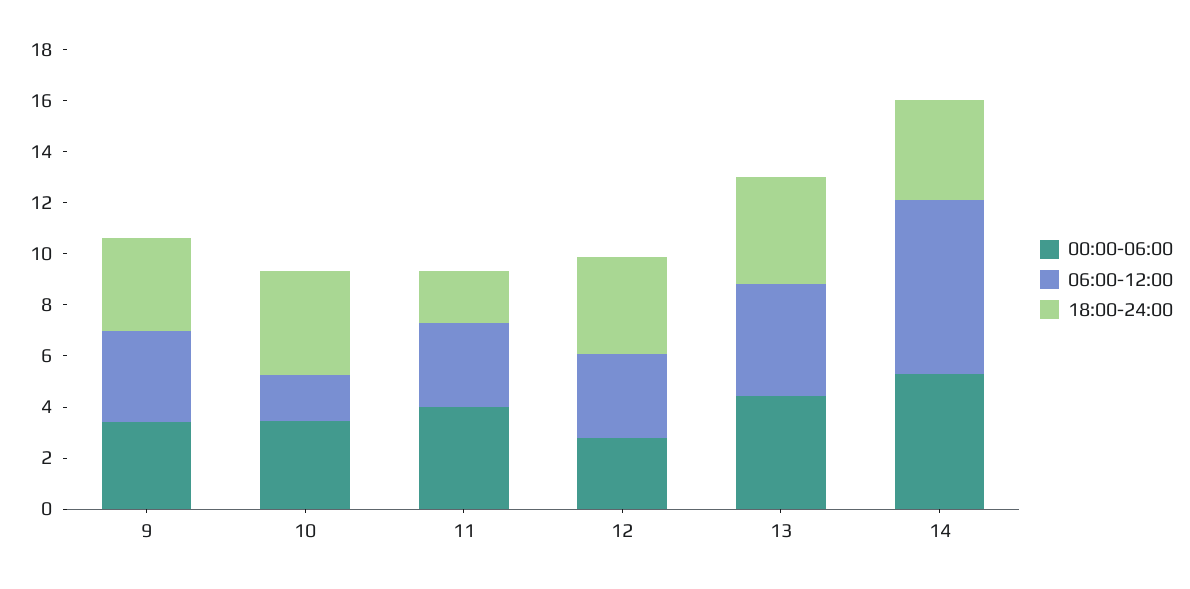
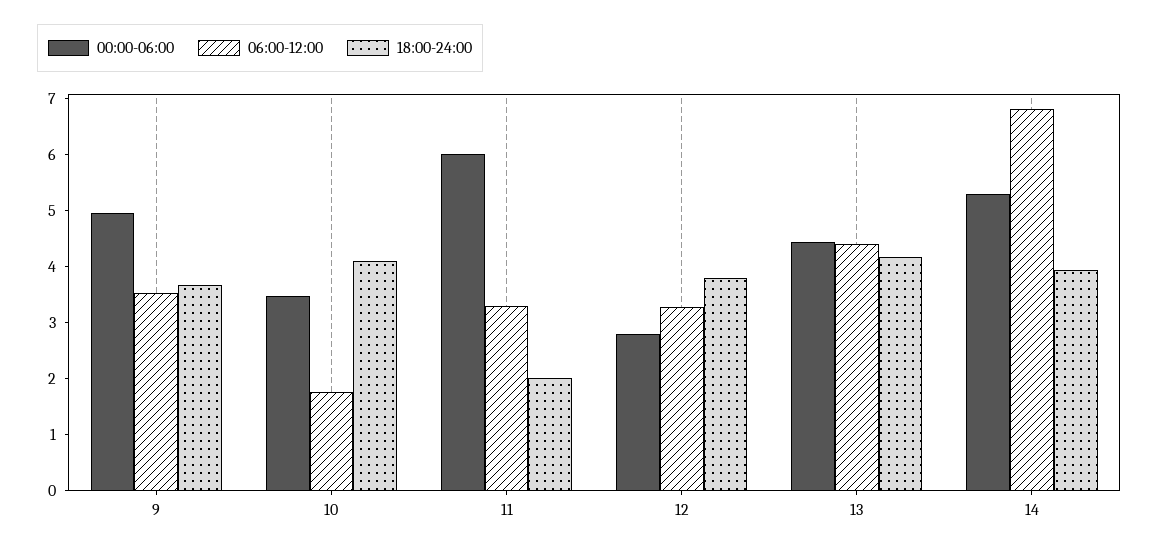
00:00-06:00, 9: 3.5 -> 5
00:00-06:00, 11: 4 -> 6

